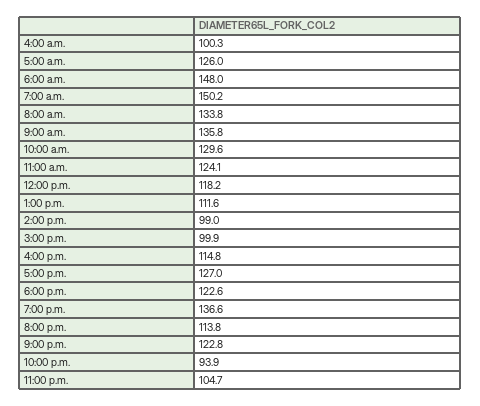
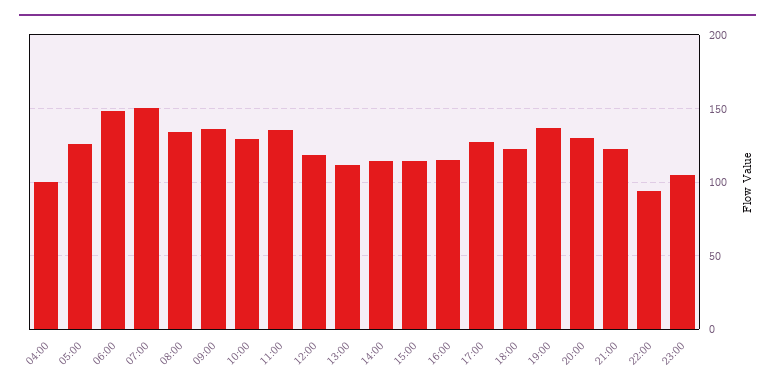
11:00 a.m.: 124.1 -> 135
2:00 p.m.: 99 -> 115
3:00 p.m.: 99.9 -> 115
8:00 p.m.: 113.8 -> 130

